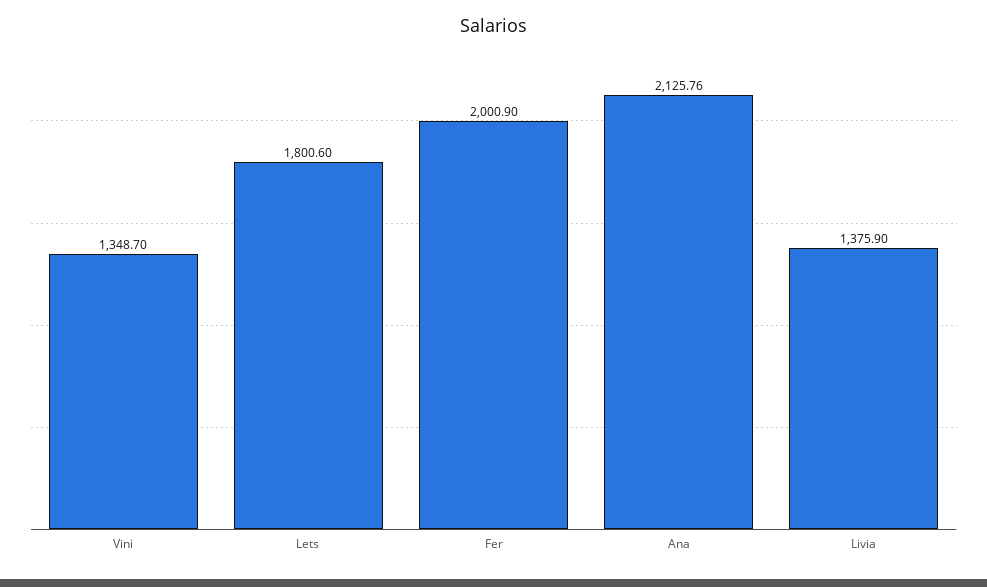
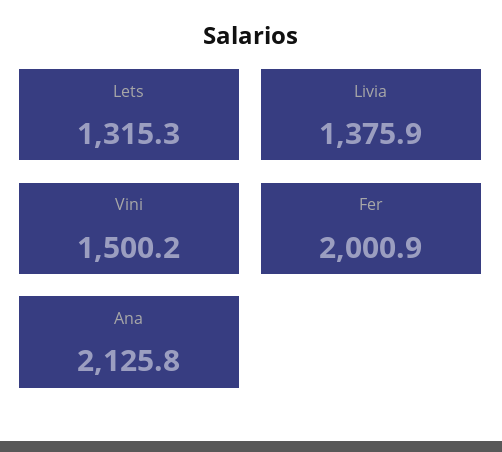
Vini: 1348.7 -> 1500.2
Lets: 1800.6 -> 1315.3

